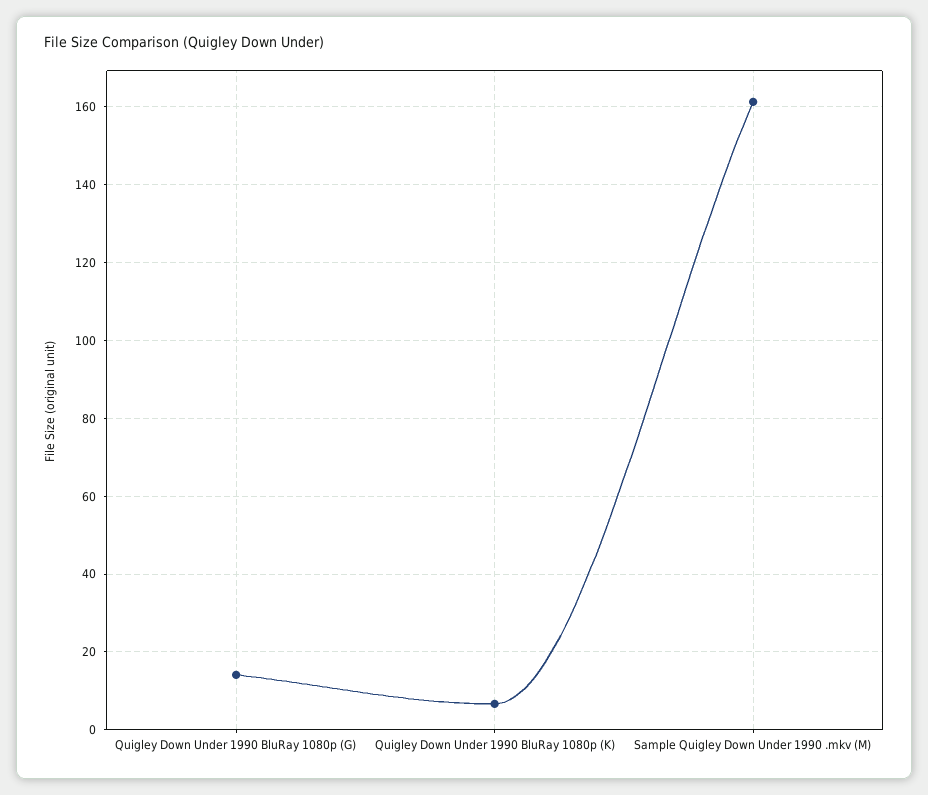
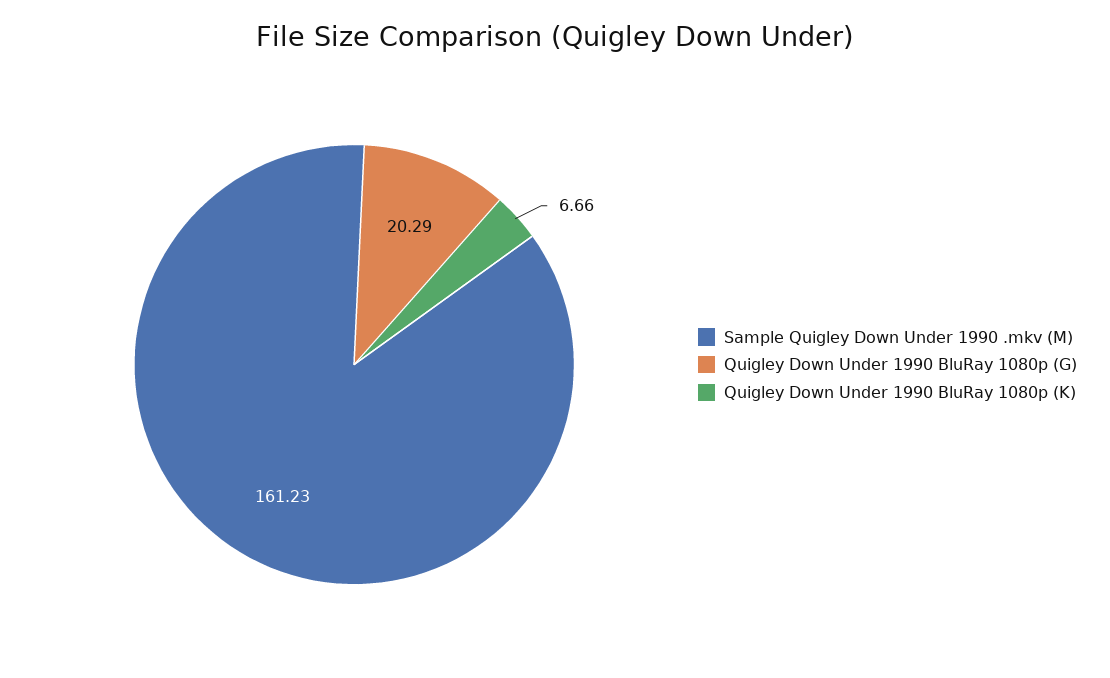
Quigley Down Under 1990 BluRay 1080p (G): 14 -> 20.29

